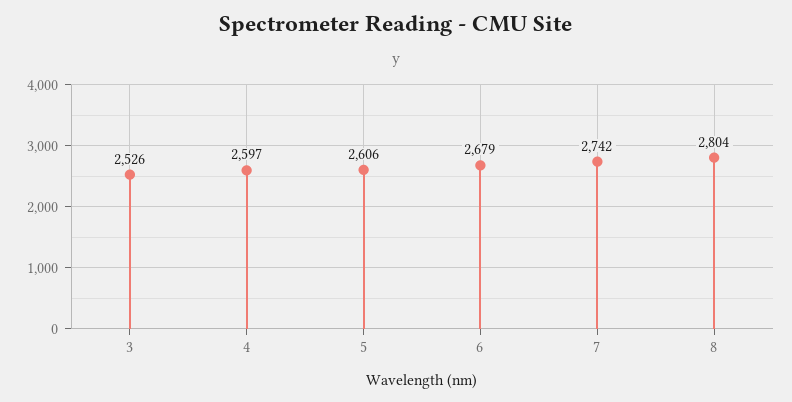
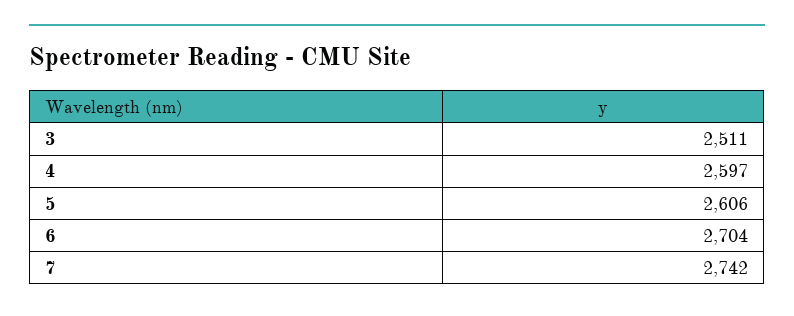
3: 2526 -> 2511
6: 2679 -> 2704
8: 2804 -> none

